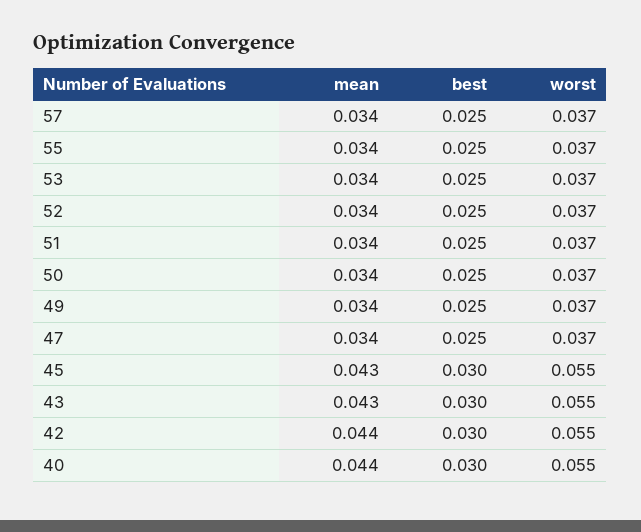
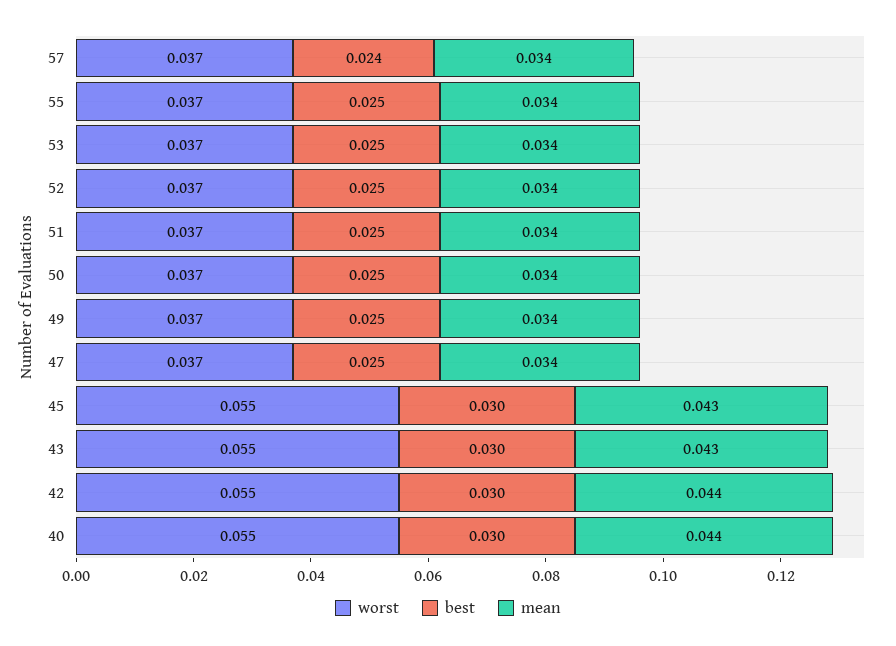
best, 57: 0.025 -> 0.024

